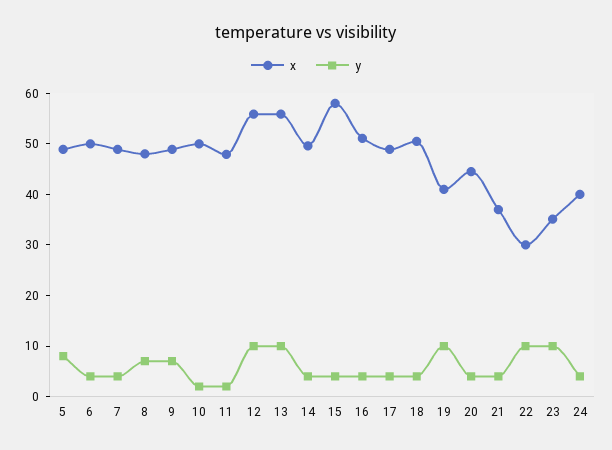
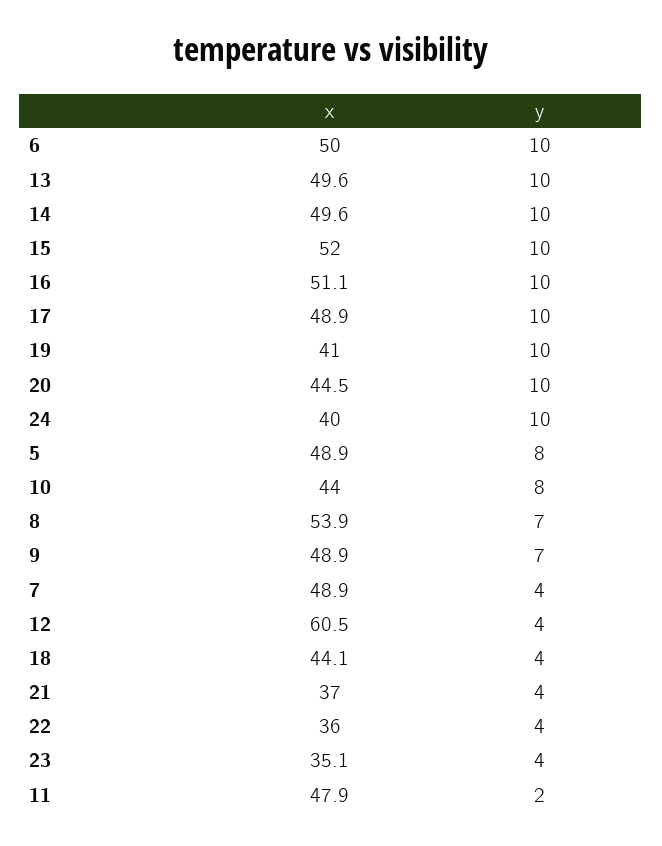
y, 6: 4 -> 10
x, 8: 48 -> 53.9
x, 10: 50 -> 44
y, 10: 2 -> 8
x, 12: 56 -> 60.5
y, 12: 10 -> 4
x, 13: 56 -> 49.6
y, 14: 4 -> 10
x, 15: 58 -> 52
y, 15: 4 -> 10
y, 16: 4 -> 10
y, 17: 4 -> 10
x, 18: 50 -> 44.1
y, 20: 4 -> 10
x, 22: 30 -> 36
y, 22: 10 -> 4
y, 23: 10 -> 4
y, 24: 4 -> 10

